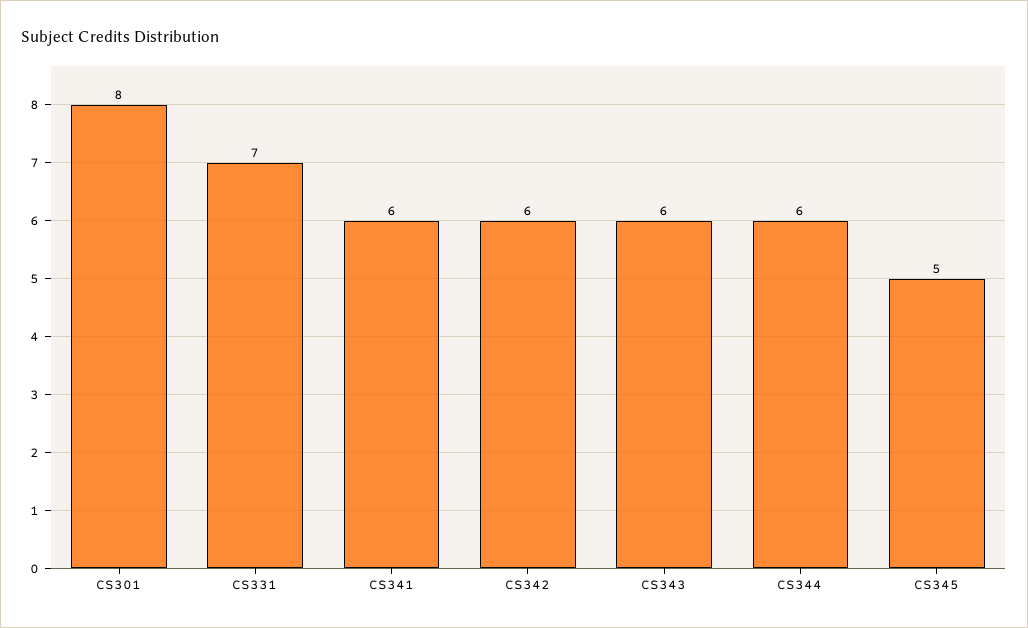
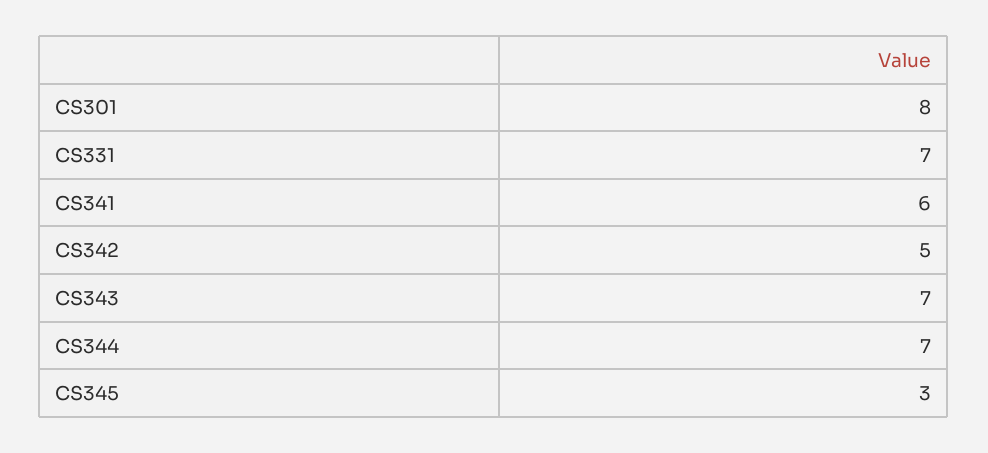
CS342: 6 -> 5
CS343: 6 -> 7
CS344: 6 -> 7
CS345: 5 -> 3

